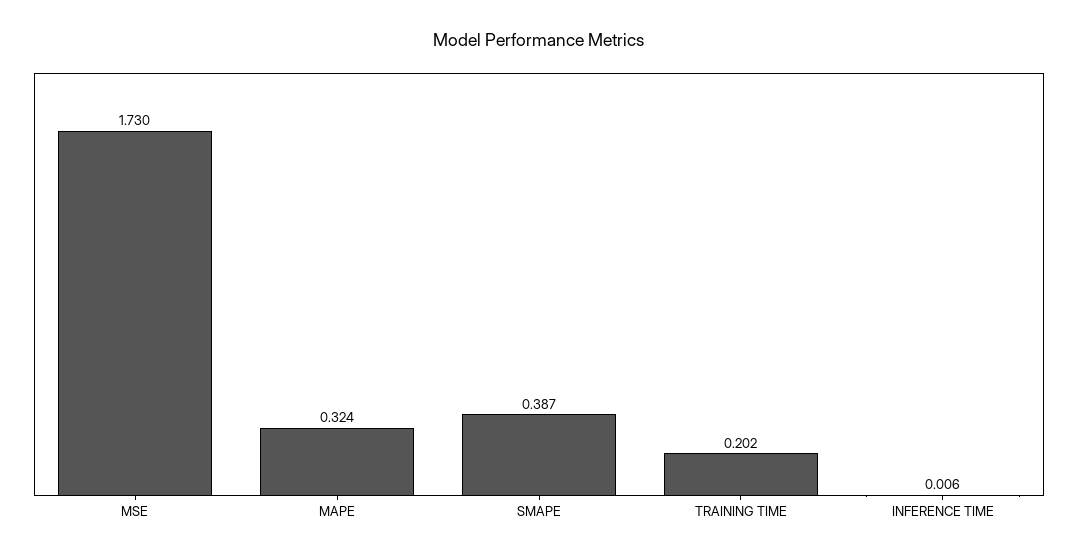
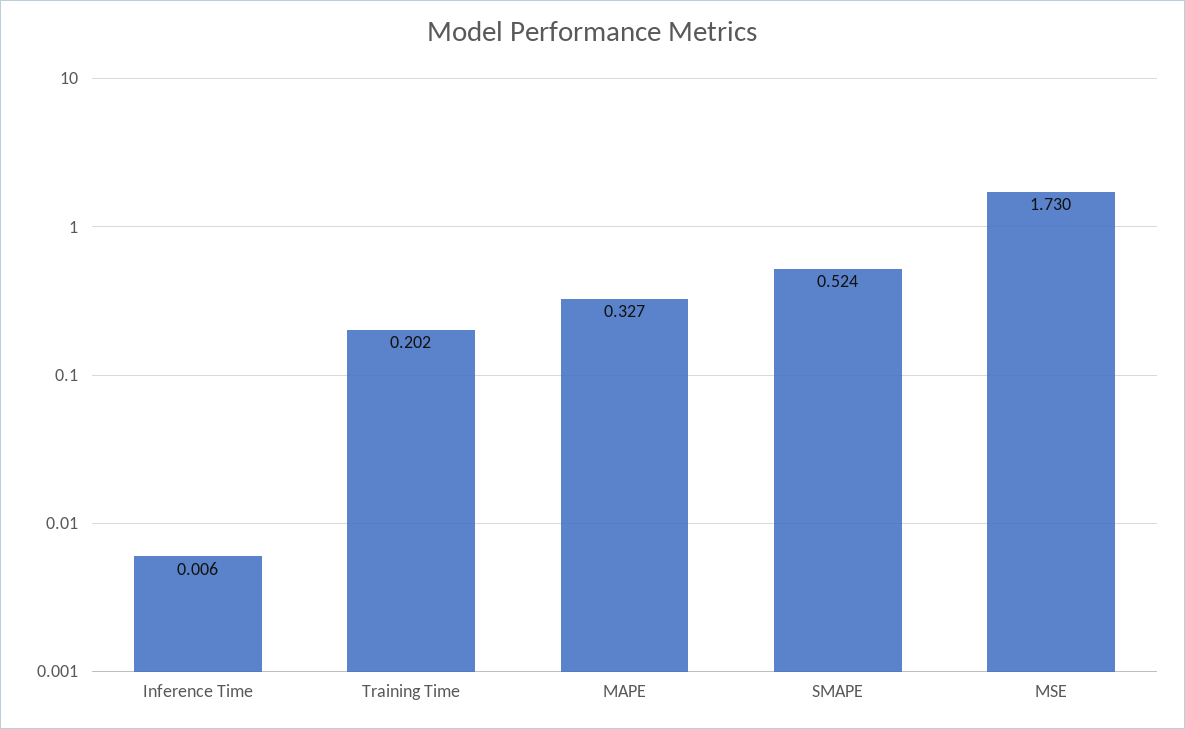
MAPE: 0.324 -> 0.327
SMAPE: 0.387 -> 0.524

